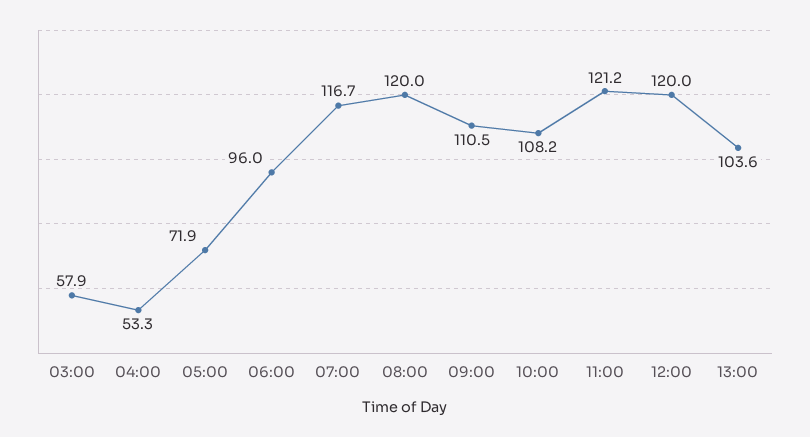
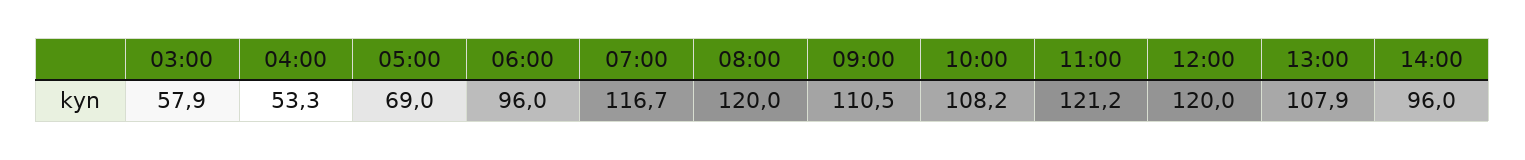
05:00: 71.9 -> 69
13:00: 103.6 -> 107.9
14:00: none -> 96

